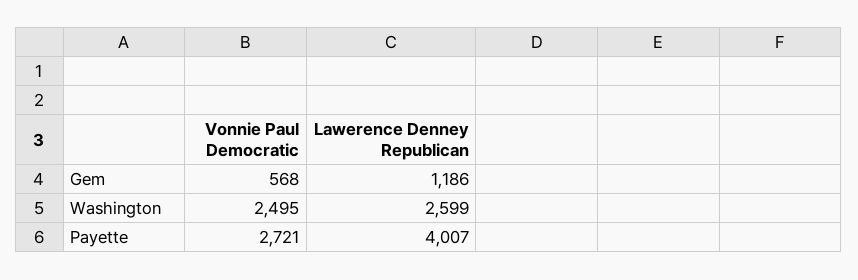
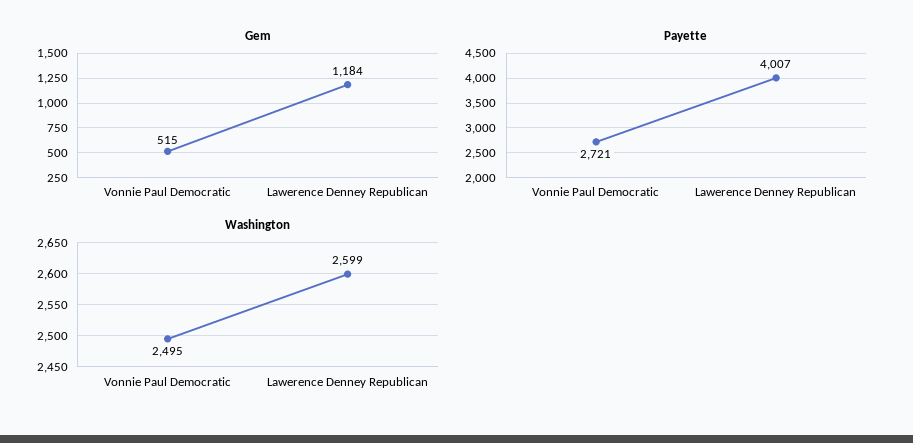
Gem, Vonnie Paul Democratic: 568 -> 515
Gem, Lawerence Denney Republican: 1186 -> 1184

